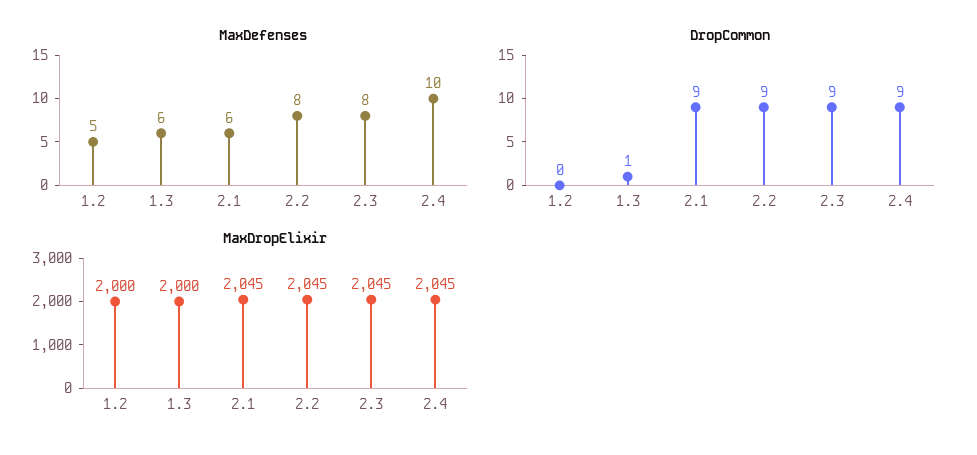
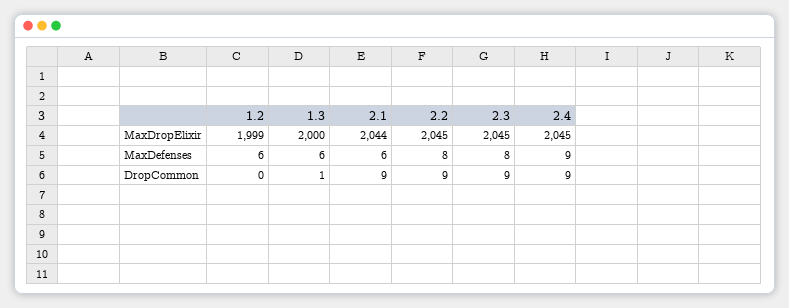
MaxDefenses, 1.2: 5 -> 6
MaxDefenses, 2.4: 10 -> 9
MaxDropElixir, 1.2: 2000 -> 1999
MaxDropElixir, 2.1: 2045 -> 2044

